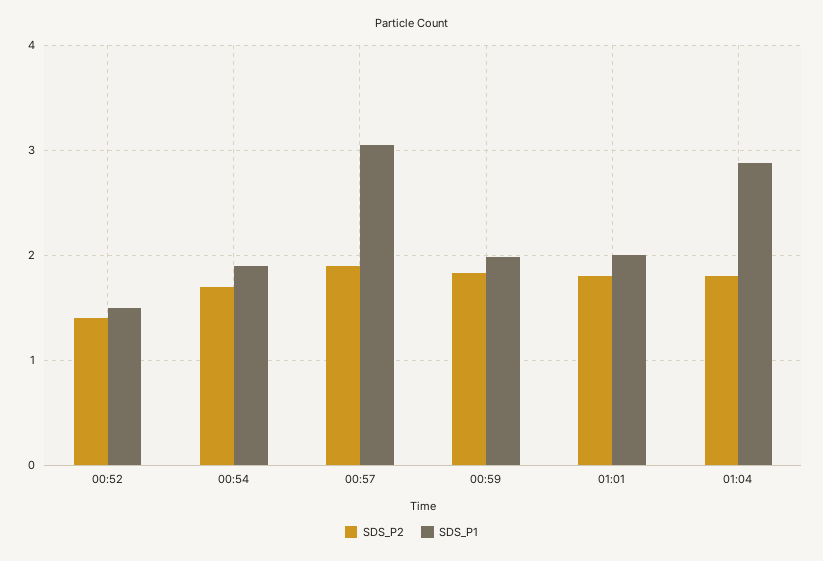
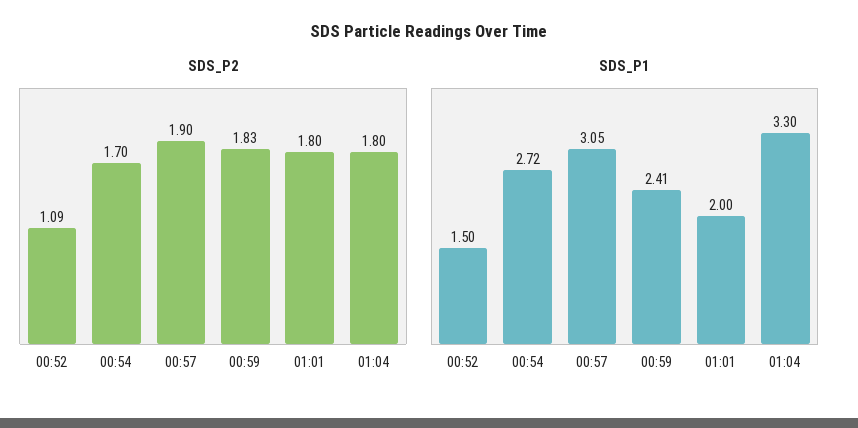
SDS_P2, 00:52: 1.4 -> 1.09
SDS_P1, 00:54: 1.9 -> 2.72
SDS_P1, 00:59: 2 -> 2.41
SDS_P1, 01:04: 2.9 -> 3.3

